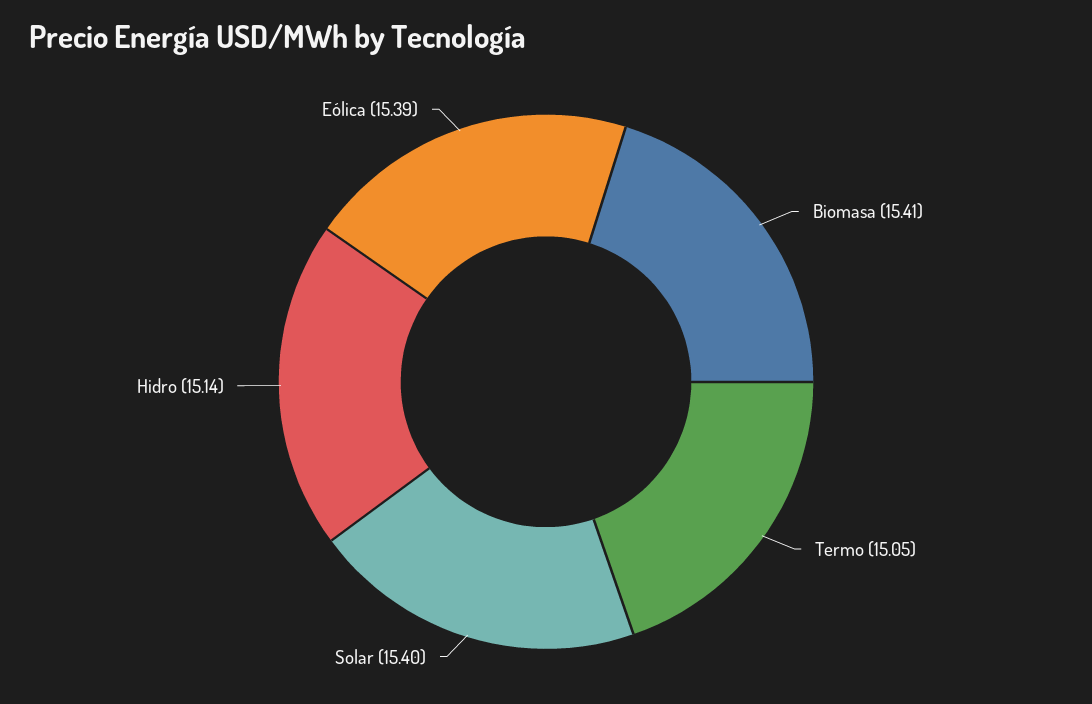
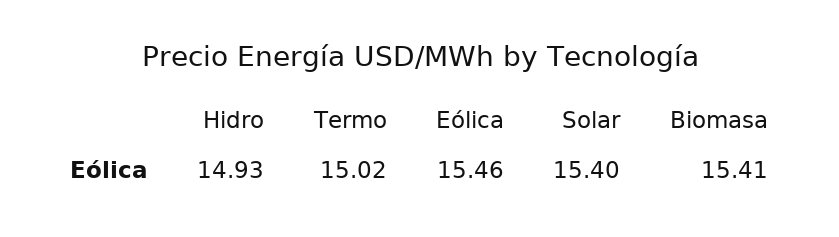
Termo: 15.05 -> 15.02
Hidro: 15.14 -> 14.93
Eólica: 15.39 -> 15.46

